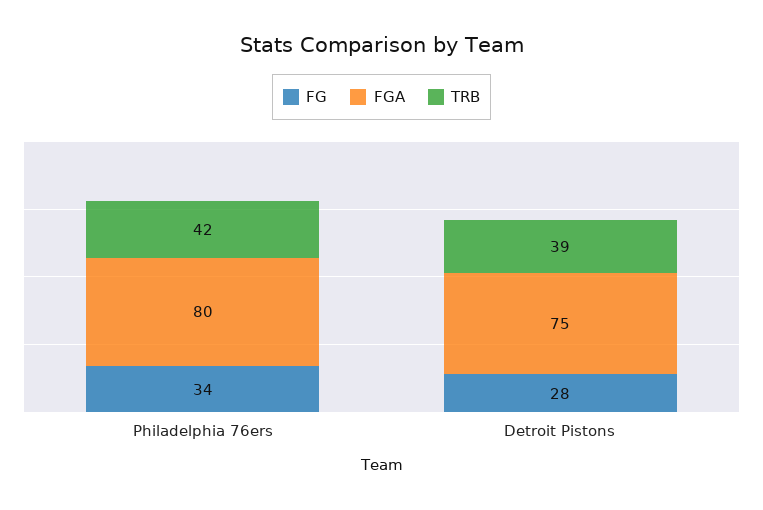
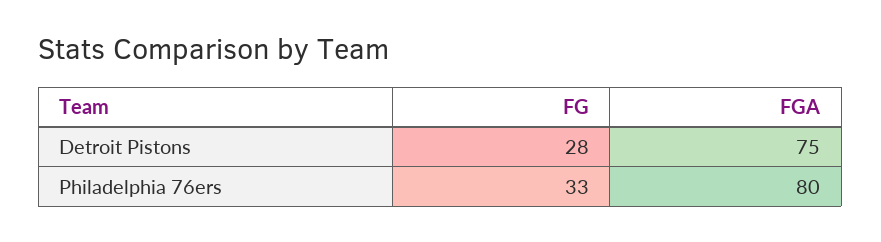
FG, Philadelphia 76ers: 34 -> 33
TRB, Philadelphia 76ers: 42 -> none
TRB, Detroit Pistons: 39 -> none

